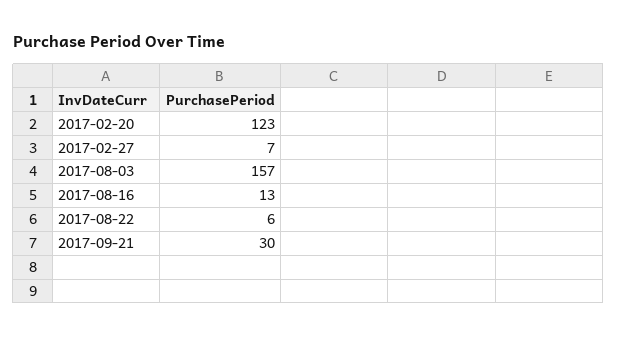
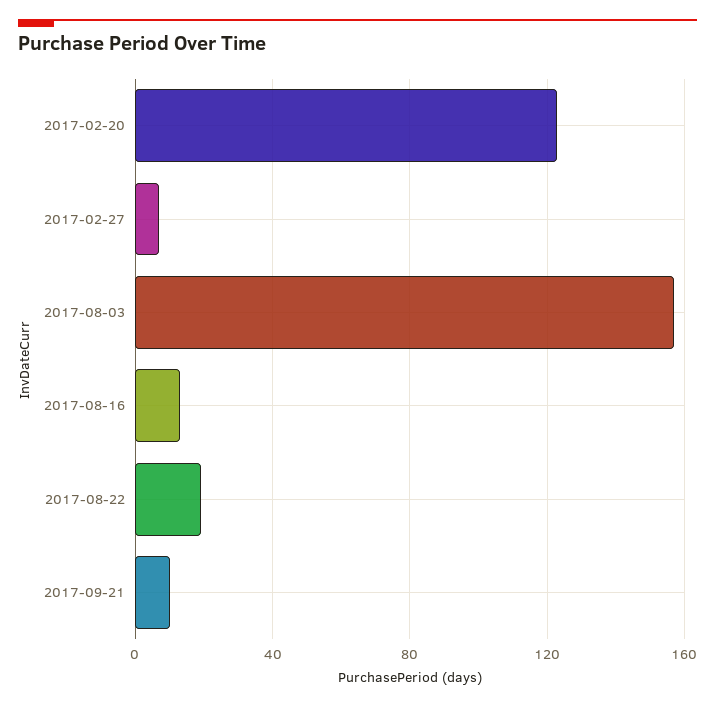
2017-08-22: 6 -> 20
2017-09-21: 30 -> 10

